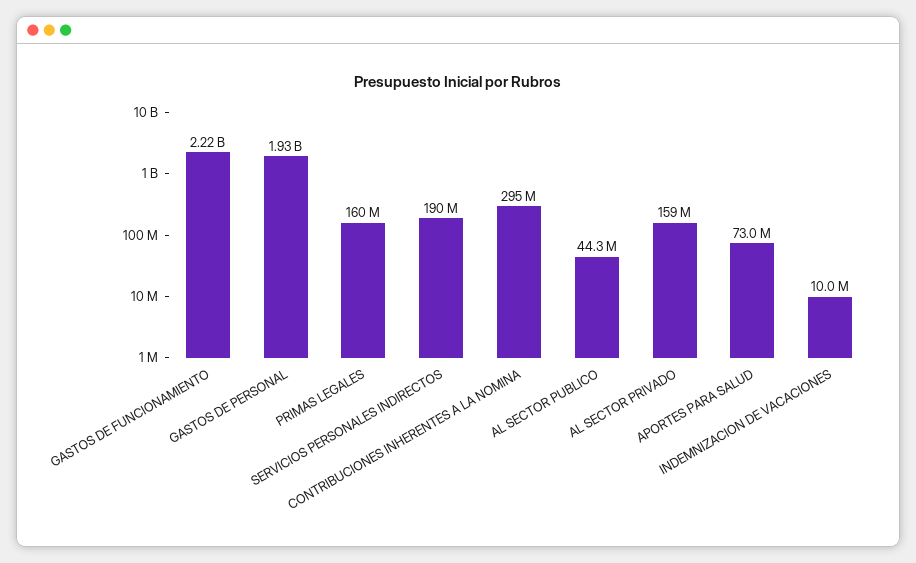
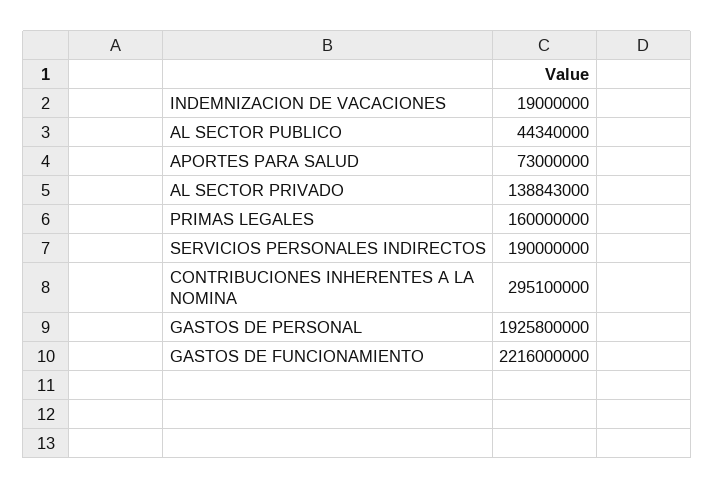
AL SECTOR PRIVADO: 159000000 -> 138843000
INDEMNIZACION DE VACACIONES: 10000000 -> 19000000

